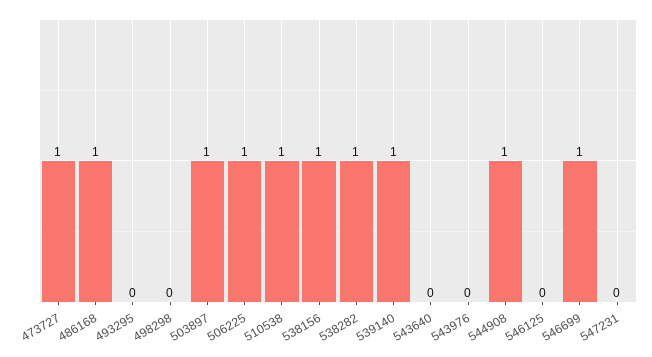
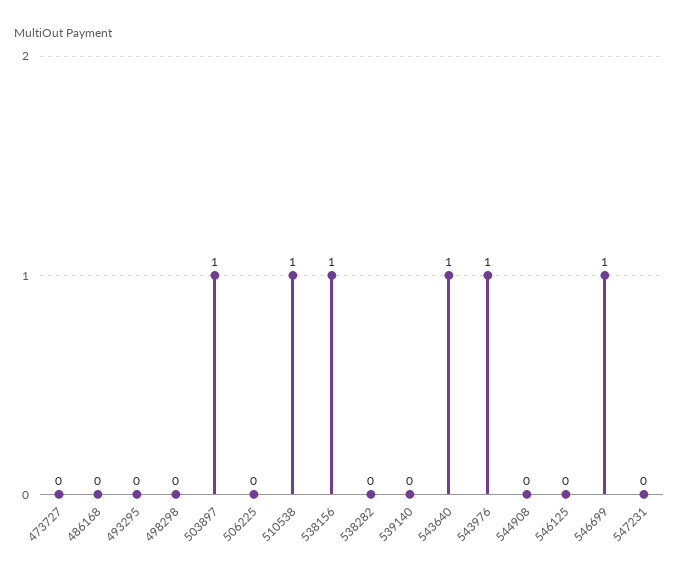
473727: 1 -> 0
486168: 1 -> 0
506225: 1 -> 0
538282: 1 -> 0
539140: 1 -> 0
543640: 0 -> 1
543976: 0 -> 1
544908: 1 -> 0

